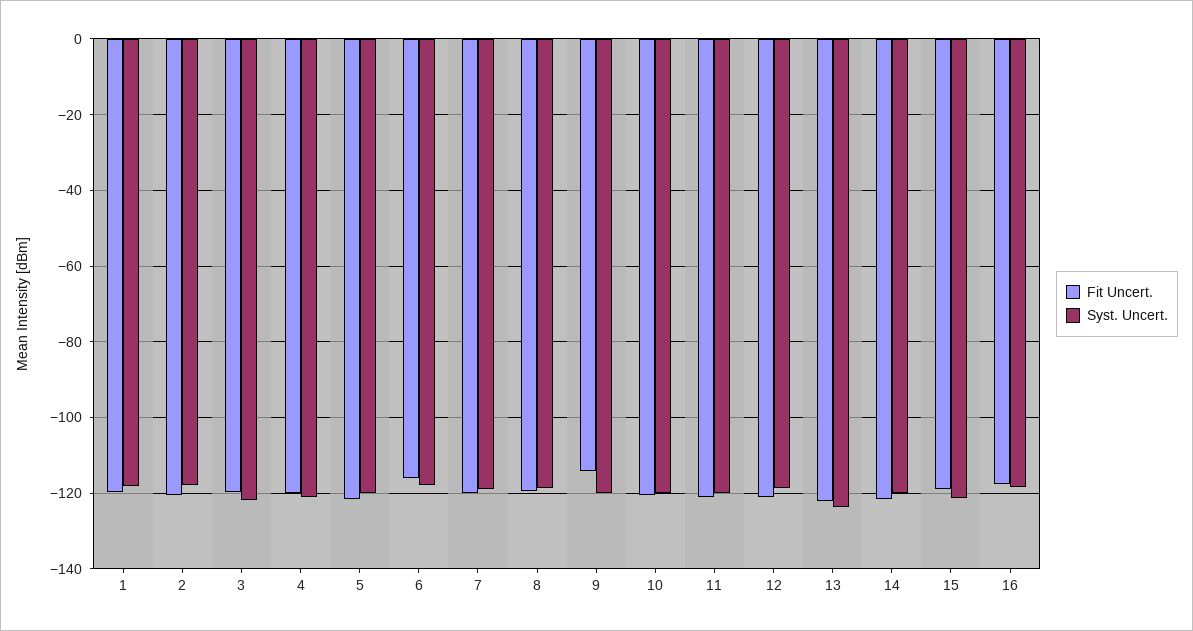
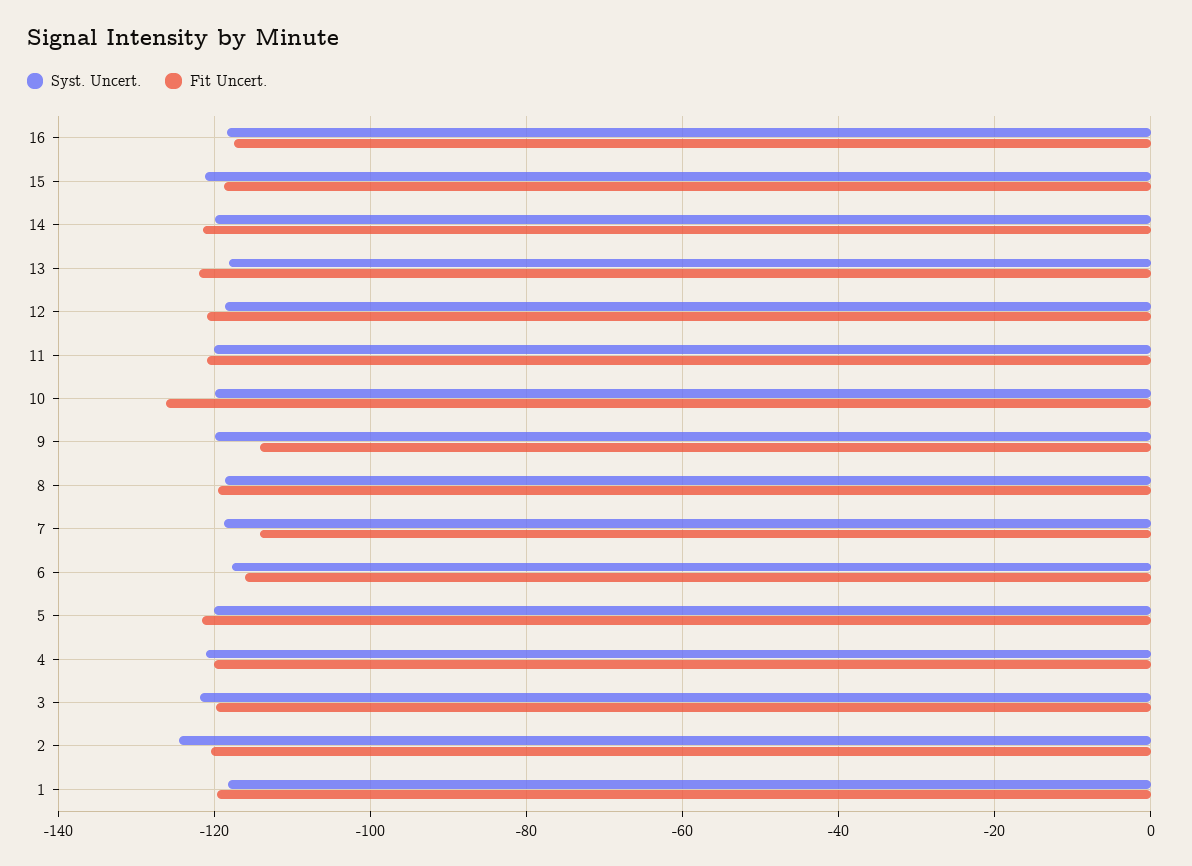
Syst. Uncert., 2: -118 -> -124
Fit Uncert., 7: -120 -> -114
Fit Uncert., 10: -120 -> -126
Syst. Uncert., 13: -124 -> -118

